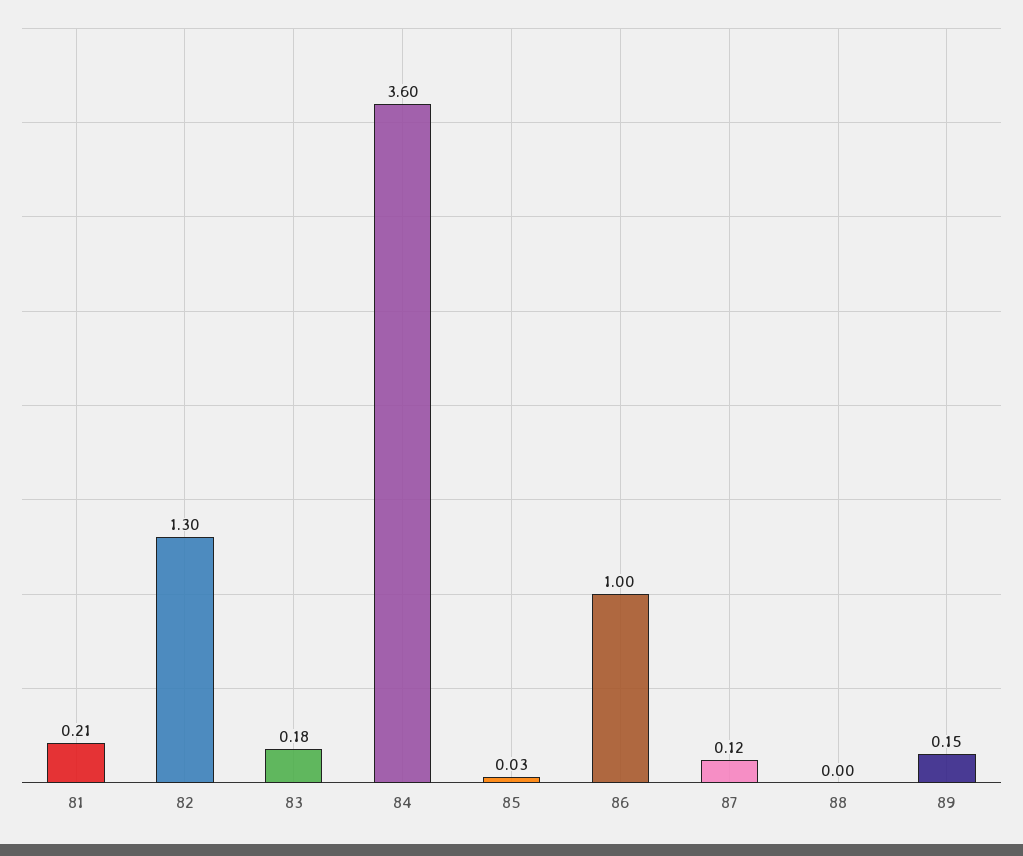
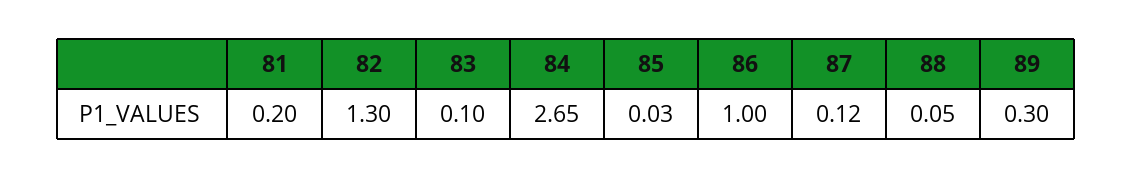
81: 0.21 -> 0.2
83: 0.18 -> 0.1
84: 3.6 -> 2.65
88: 0 -> 0.05
89: 0.15 -> 0.3

